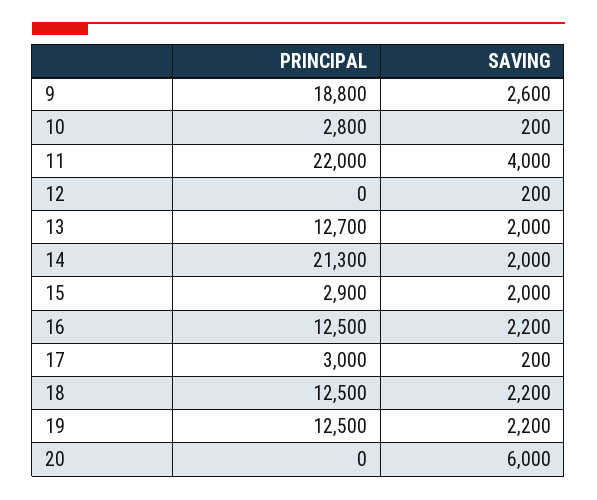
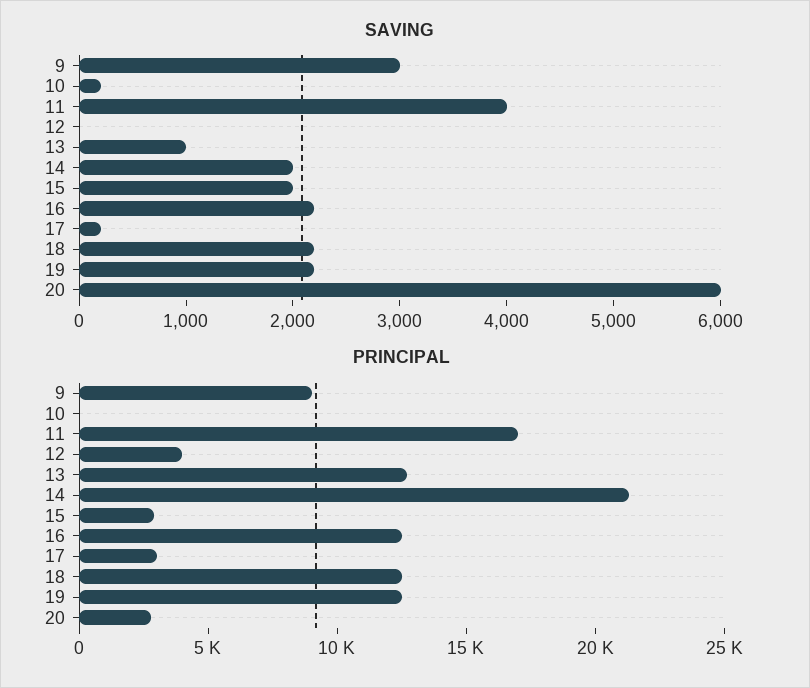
PRINCIPAL, 9: 18800 -> 9000
SAVING, 9: 2600 -> 3000
PRINCIPAL, 10: 2800 -> 0
PRINCIPAL, 11: 22000 -> 17000
PRINCIPAL, 12: 0 -> 4000
SAVING, 12: 200 -> 0
SAVING, 13: 2000 -> 1000
PRINCIPAL, 20: 0 -> 3000

